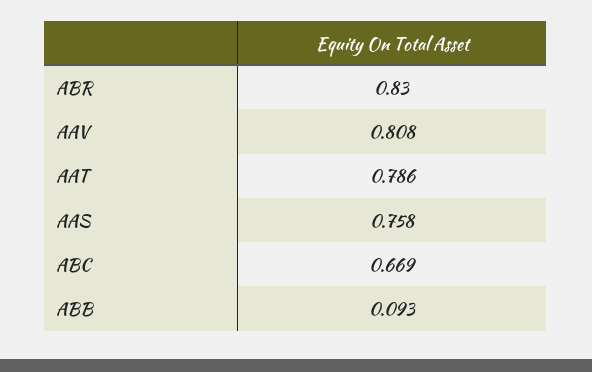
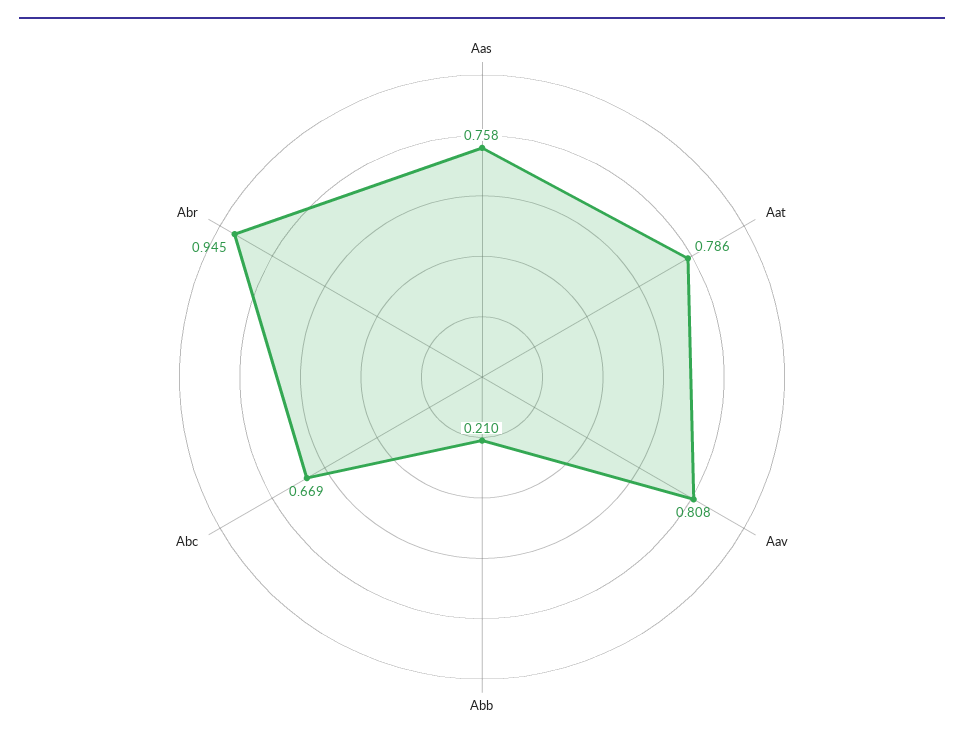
ABR: 0.83 -> 0.945
ABB: 0.093 -> 0.21

